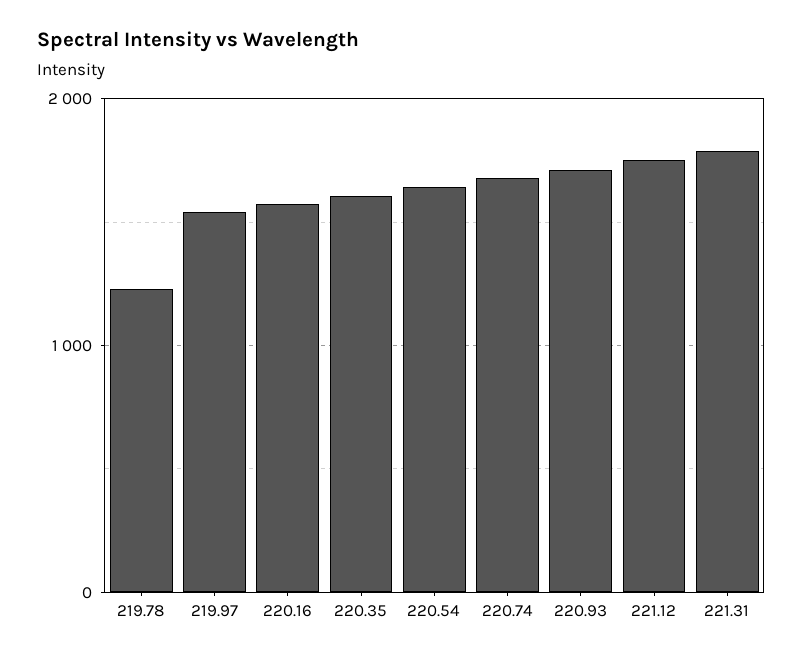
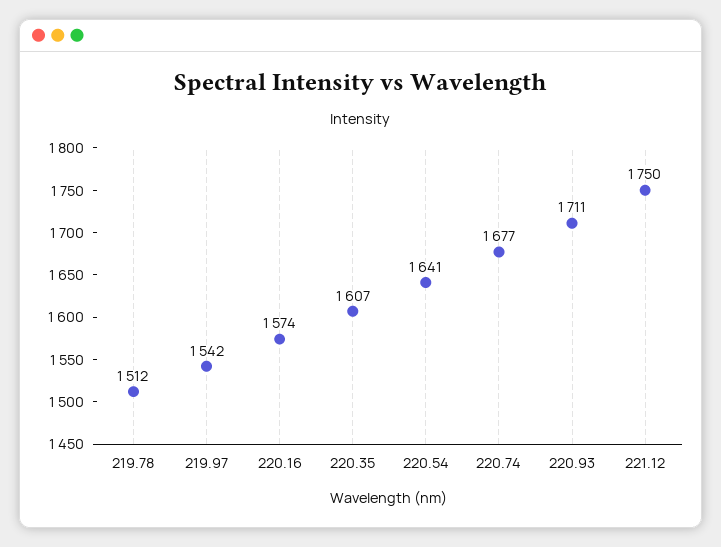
219.78: 1200 -> 1512
221.31: 1800 -> none

